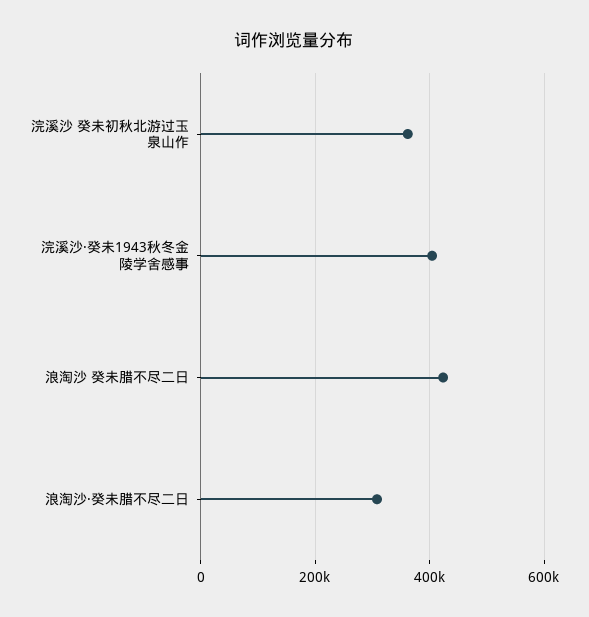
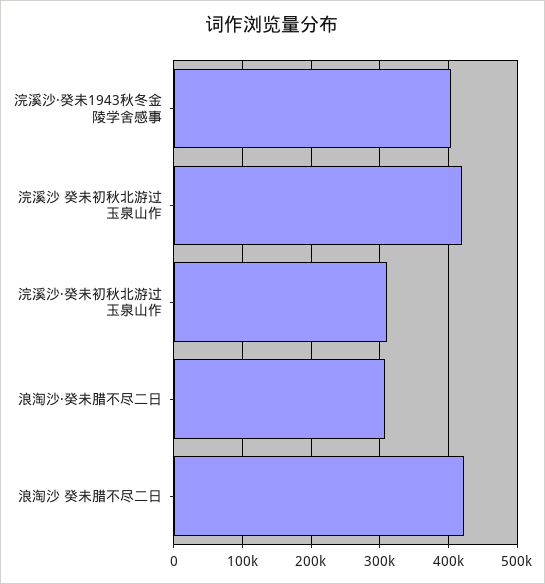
浣溪沙 癸未初秋北游过玉泉山作: 360000 -> 420000
浣溪沙·癸未初秋北游过玉泉山作: none -> 310000

